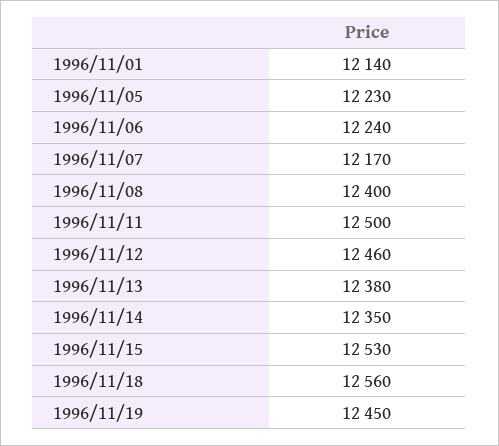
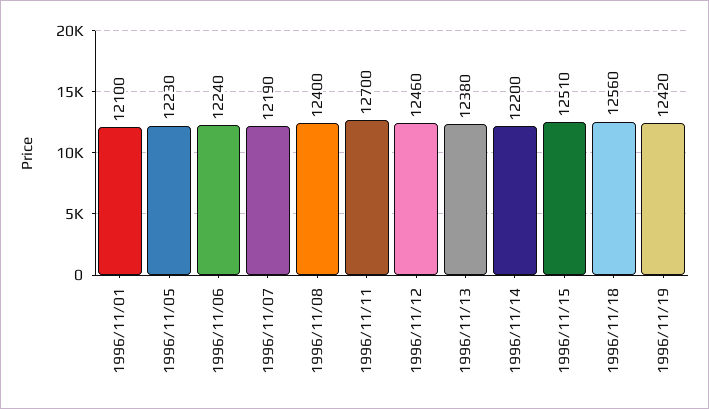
1996/11/01: 12140 -> 12100
1996/11/07: 12170 -> 12190
1996/11/11: 12500 -> 12700
1996/11/14: 12350 -> 12200
1996/11/15: 12530 -> 12510
1996/11/19: 12450 -> 12420

